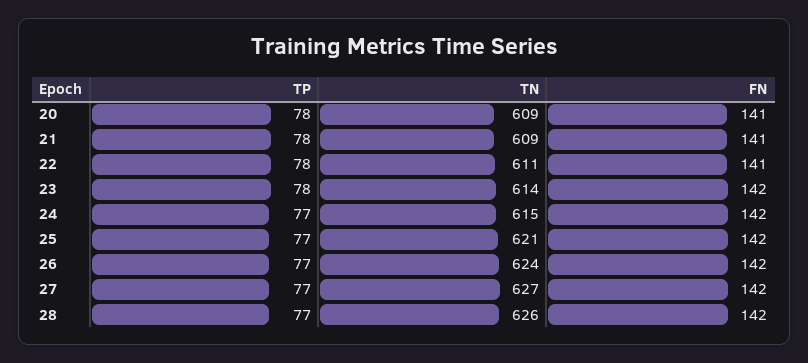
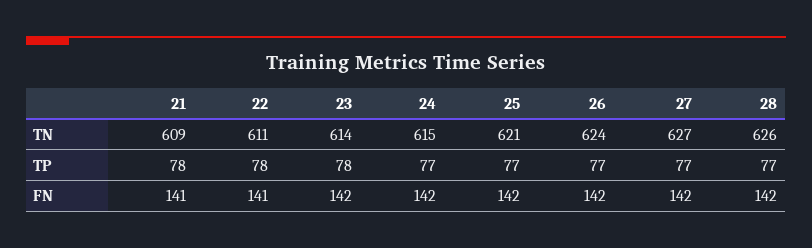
TP, 20: 78 -> none
TN, 20: 609 -> none
FN, 20: 141 -> none

